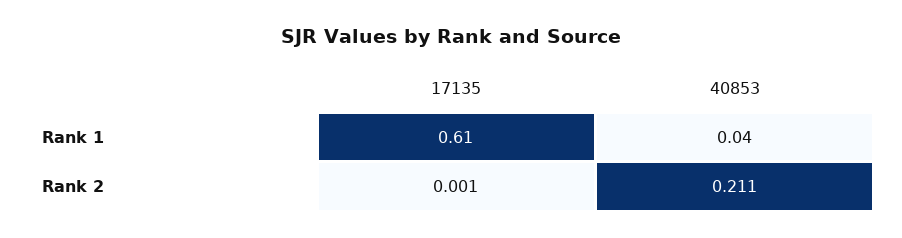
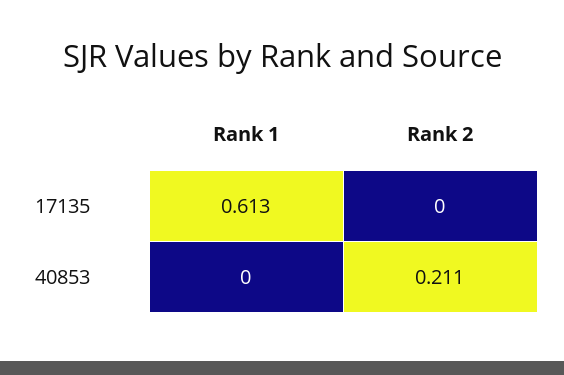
40853, Rank 1: 0.04 -> 0
17135, Rank 2: 0.001 -> 0

